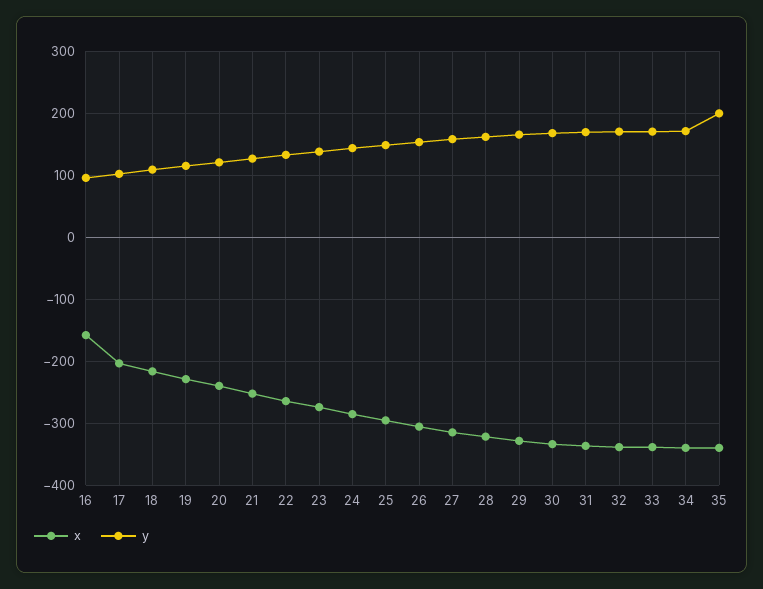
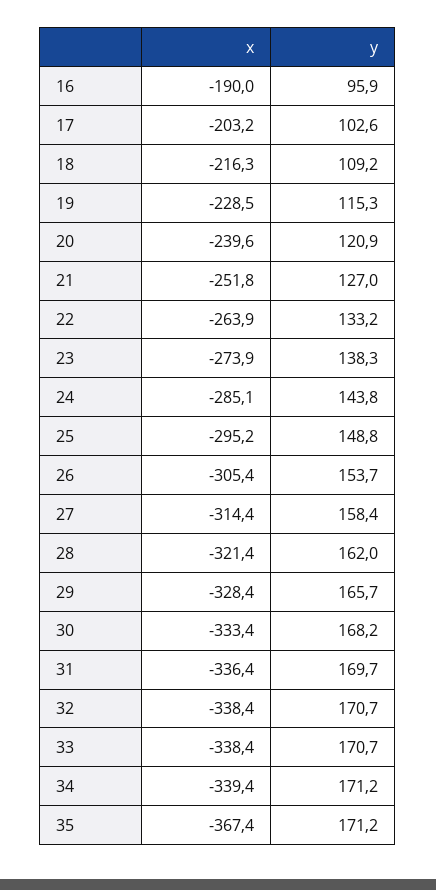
x, 16: -160 -> -190
x, 35: -340 -> -367.4
y, 35: 200 -> 171.2

